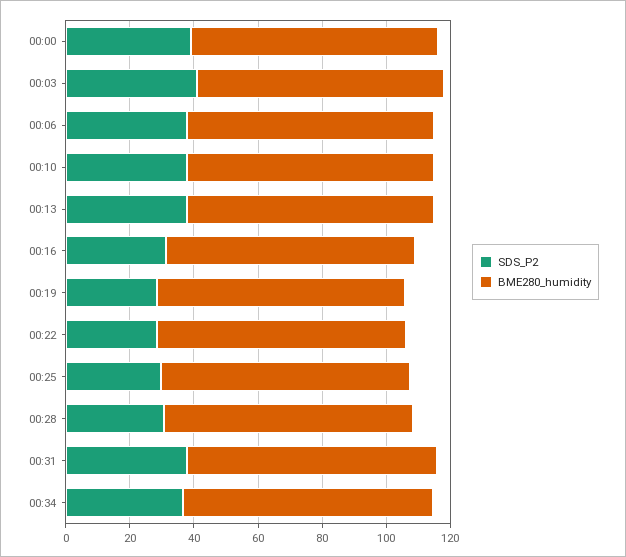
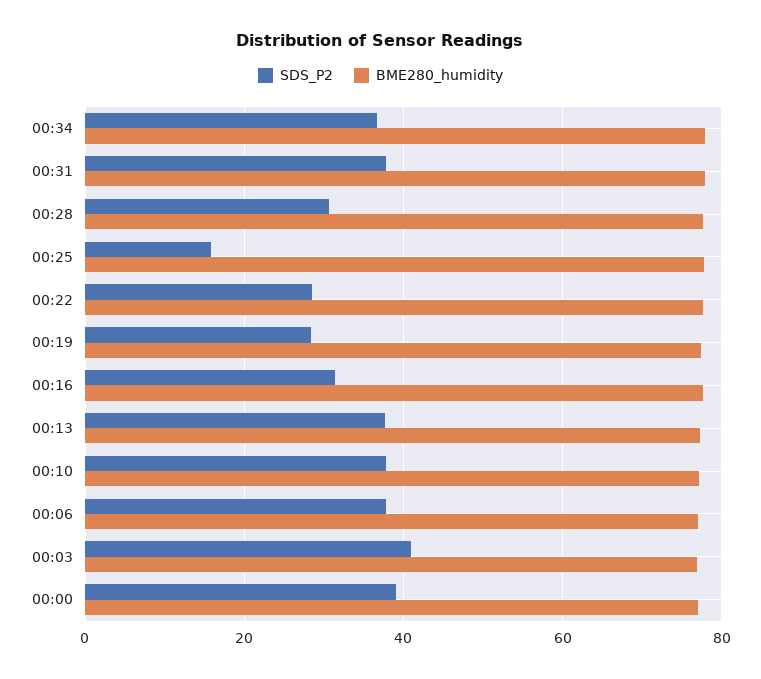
SDS_P2, 00:25: 30 -> 16

